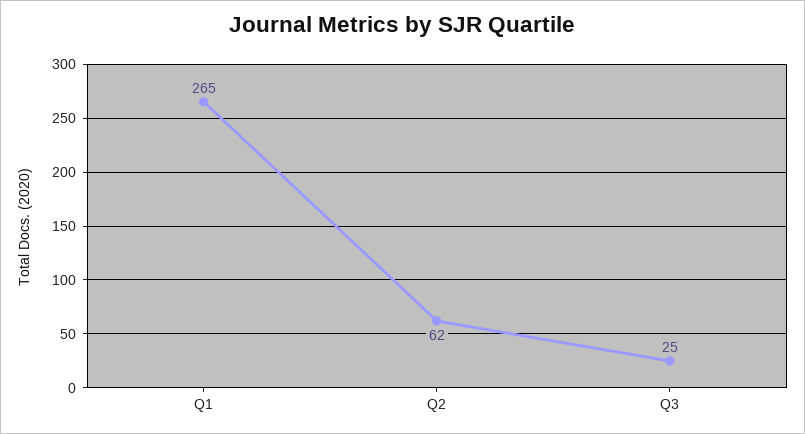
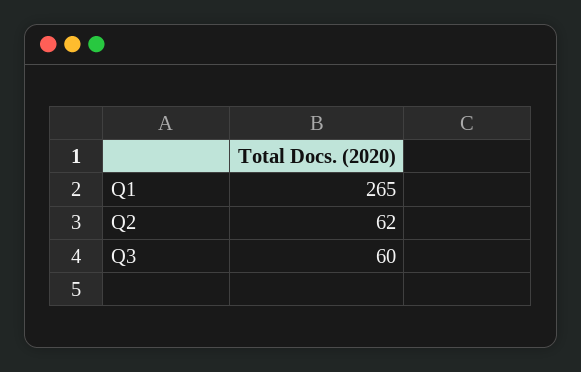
Q3: 25 -> 60

